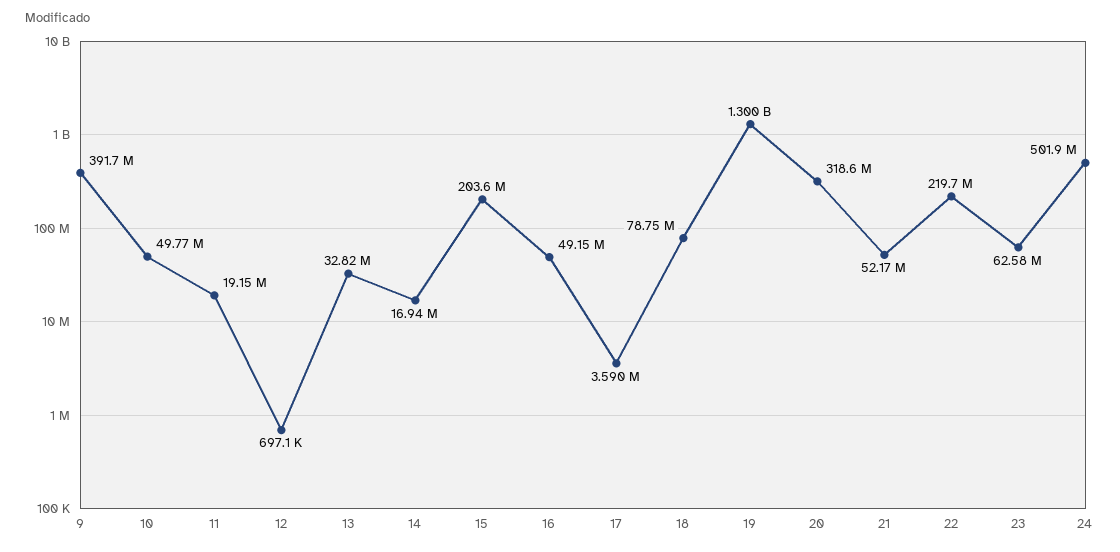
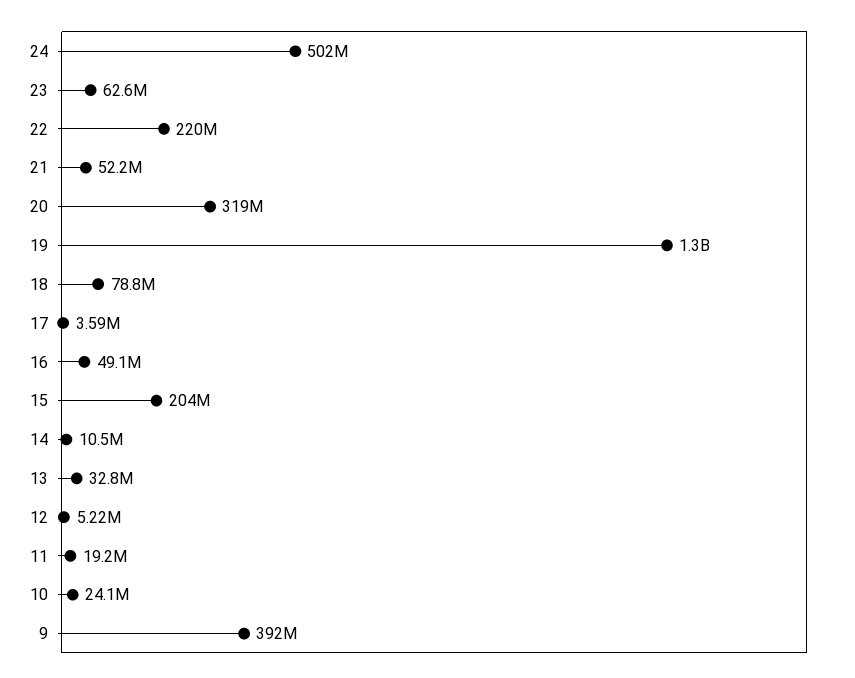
10: 49770000 -> 24100000
12: 697100 -> 5220000
14: 16940000 -> 10500000

